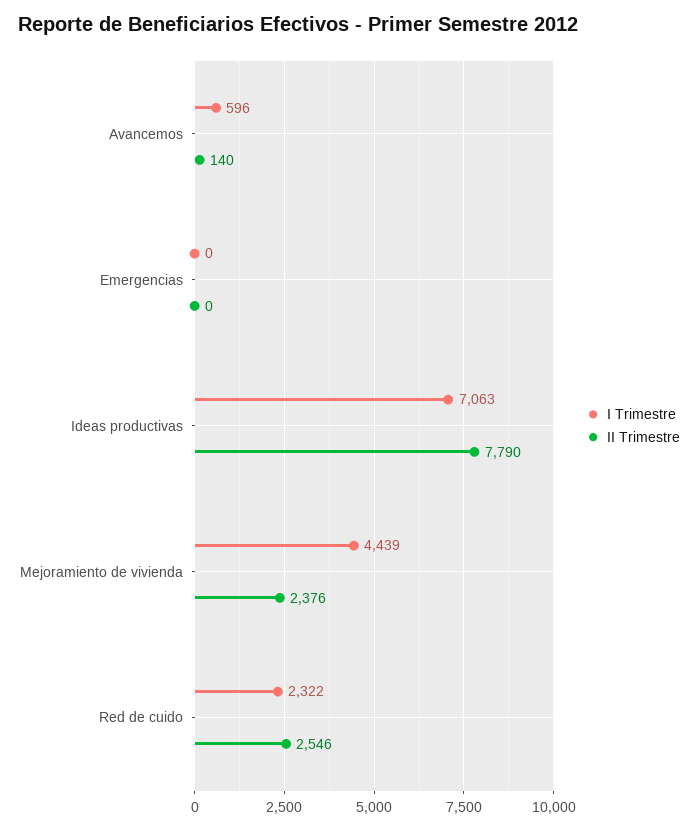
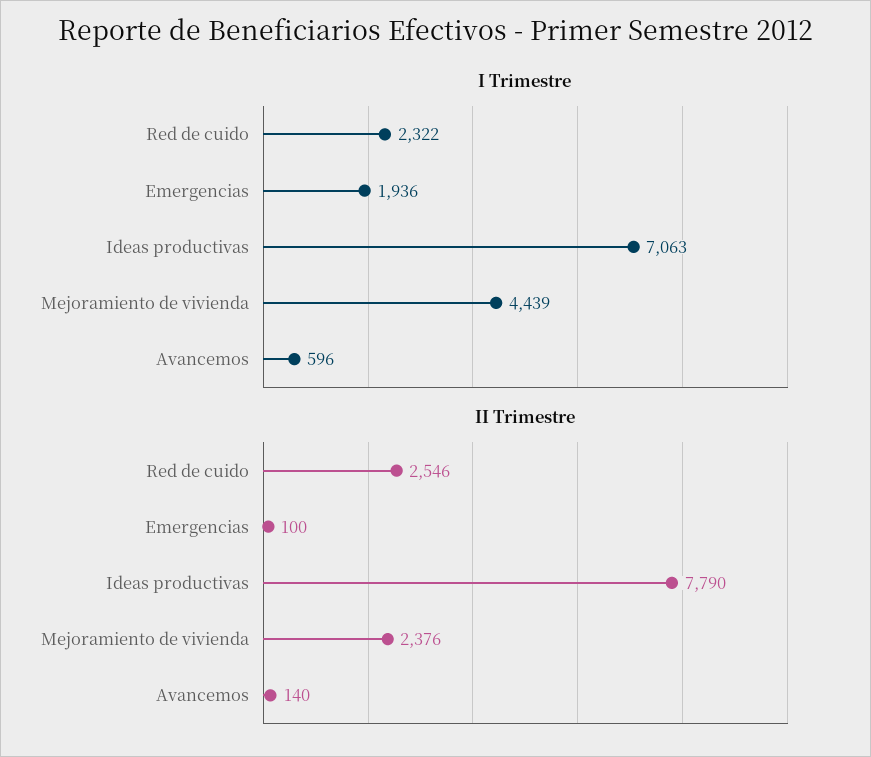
I Trimestre, Emergencias: 0 -> 1936
II Trimestre, Emergencias: 0 -> 100

